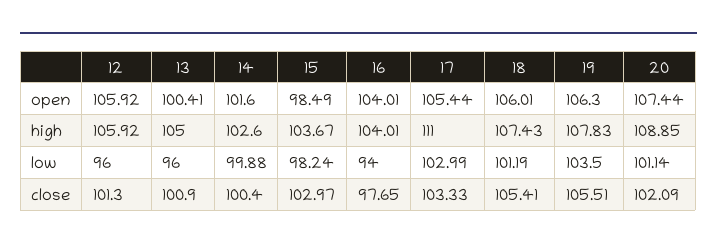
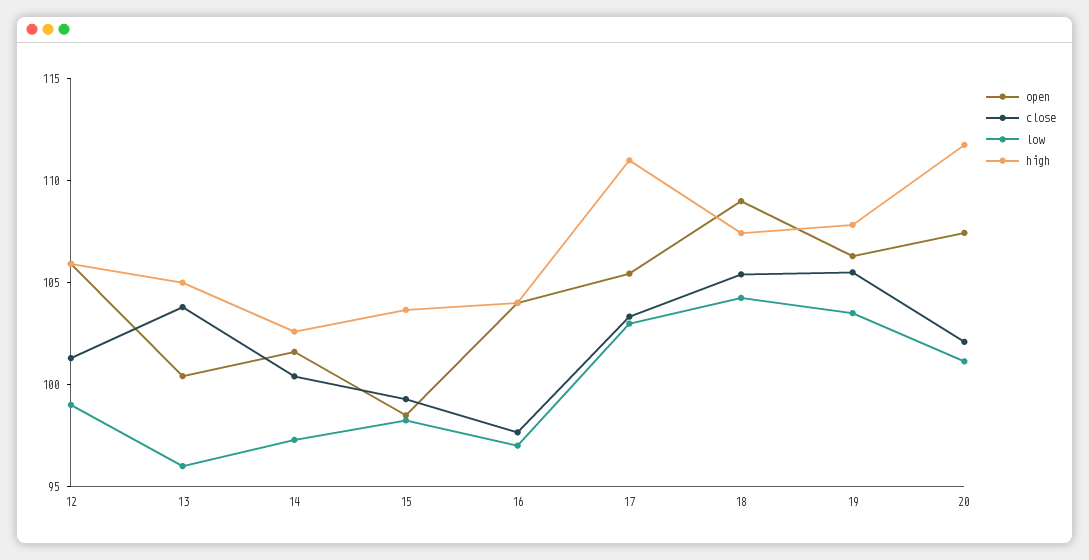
open, 18: 106.01 -> 109
high, 20: 108.85 -> 112
low, 12: 96 -> 99
low, 14: 99.88 -> 97
low, 16: 94 -> 97
low, 18: 101.19 -> 104
close, 13: 100.9 -> 104
close, 15: 102.97 -> 99

